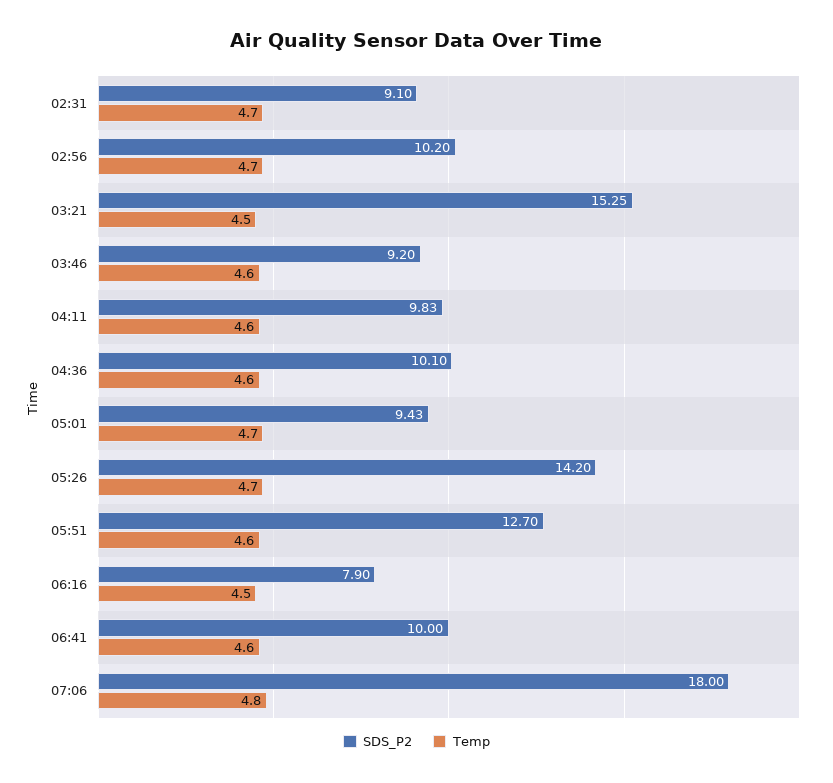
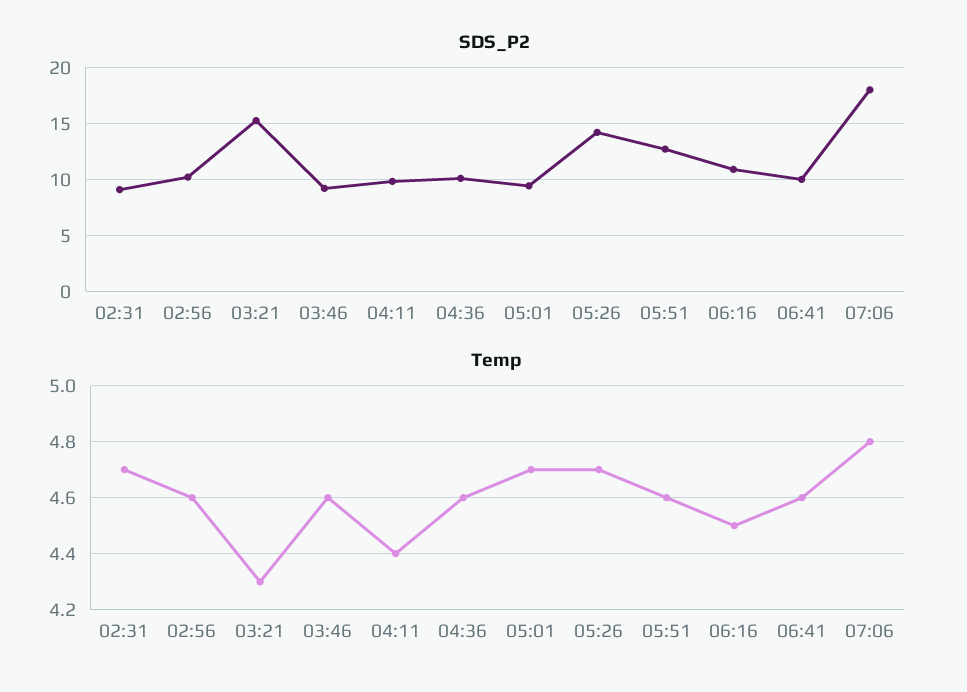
Temp, 02:56: 4.7 -> 4.6
Temp, 03:21: 4.5 -> 4.3
Temp, 04:11: 4.6 -> 4.4
SDS_P2, 06:16: 7.9 -> 11

